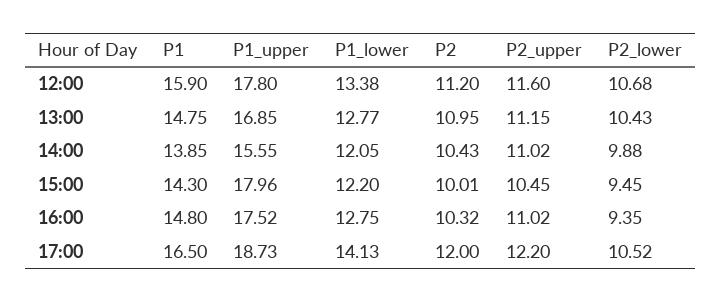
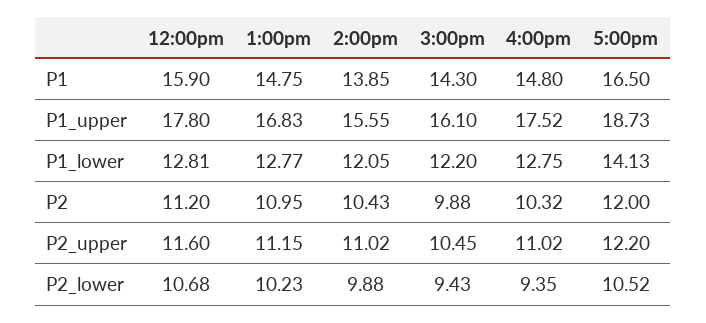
P1_lower, 12:00: 13.38 -> 12.81
P1_upper, 13:00: 16.85 -> 16.83
P2_lower, 13:00: 10.43 -> 10.23
P1_upper, 15:00: 17.96 -> 16.1
P2, 15:00: 10.01 -> 9.88
P2_lower, 15:00: 9.45 -> 9.43

